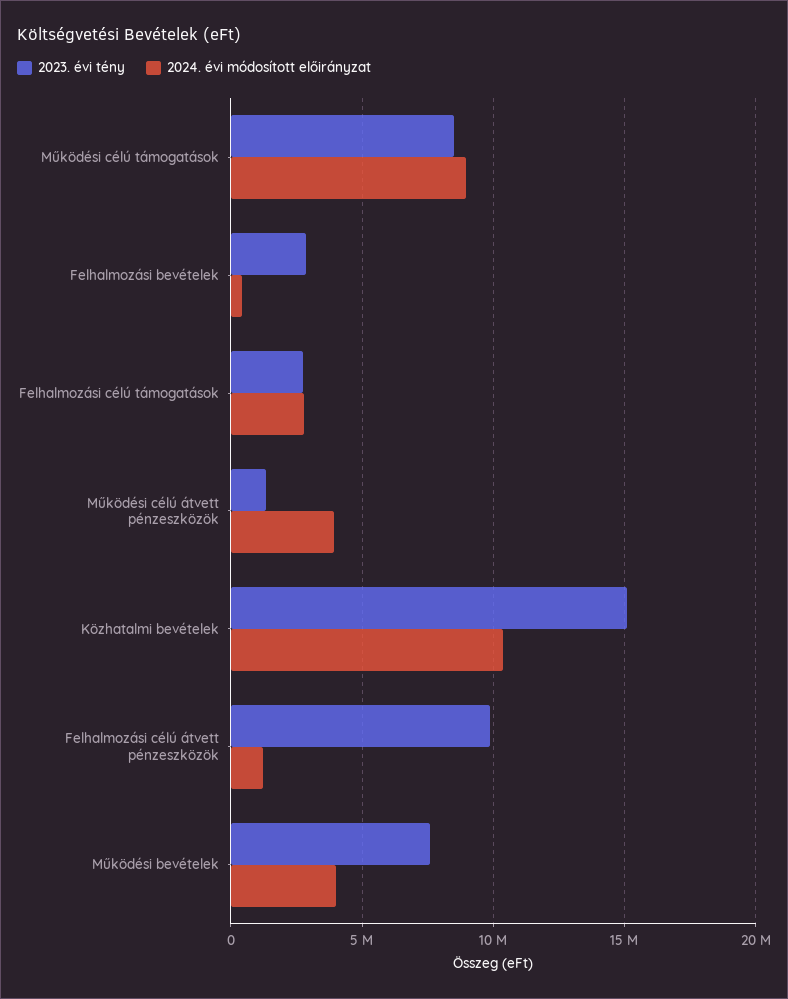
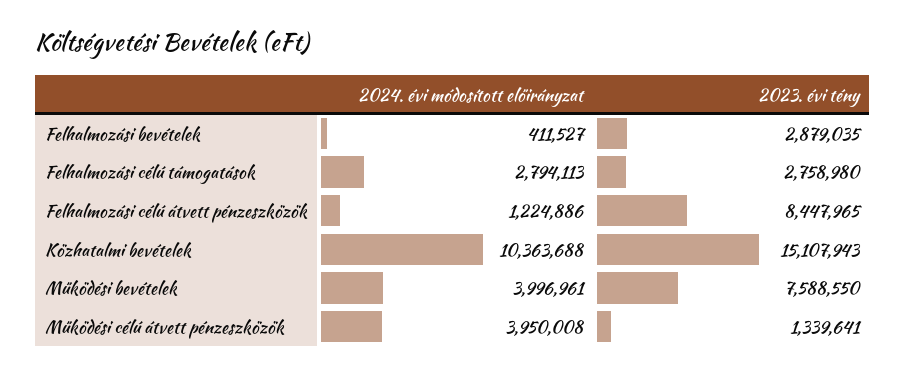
2023. évi tény, Működési célú támogatások: 8500000 -> none
2024. évi módosított előirányzat, Működési célú támogatások: 9000000 -> none
2023. évi tény, Felhalmozási célú átvett pénzeszközök: 10000000 -> 8447965

